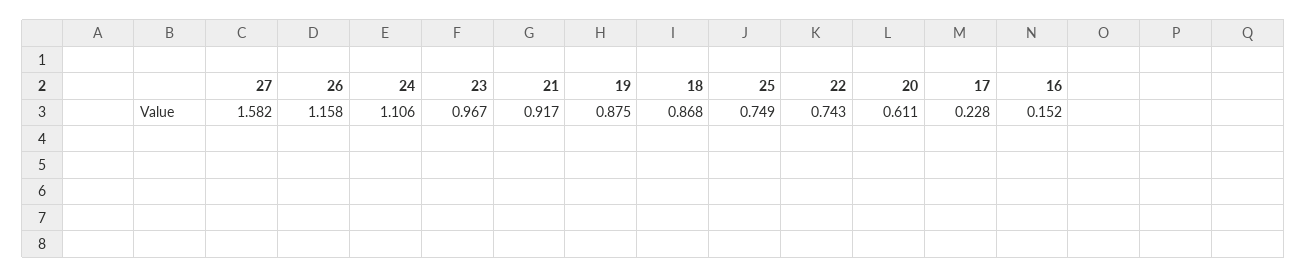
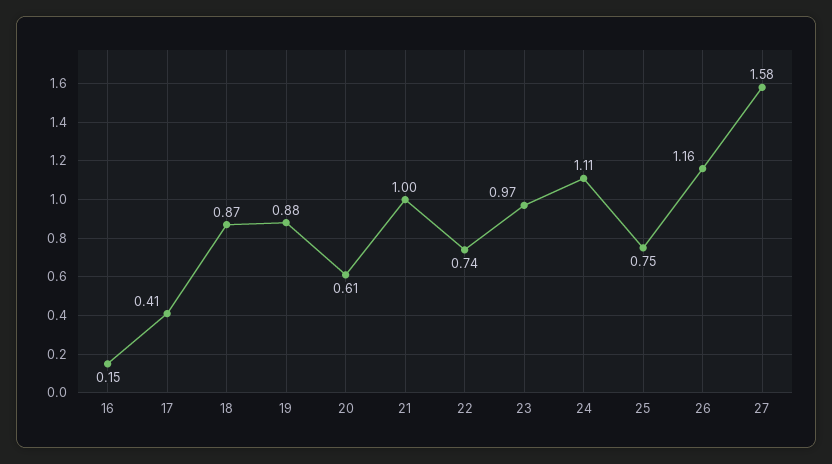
21: 0.917 -> 1
17: 0.228 -> 0.41

